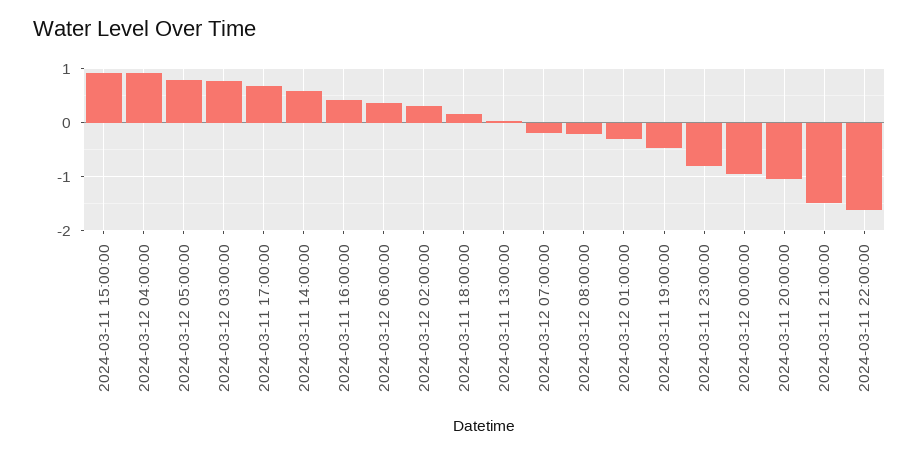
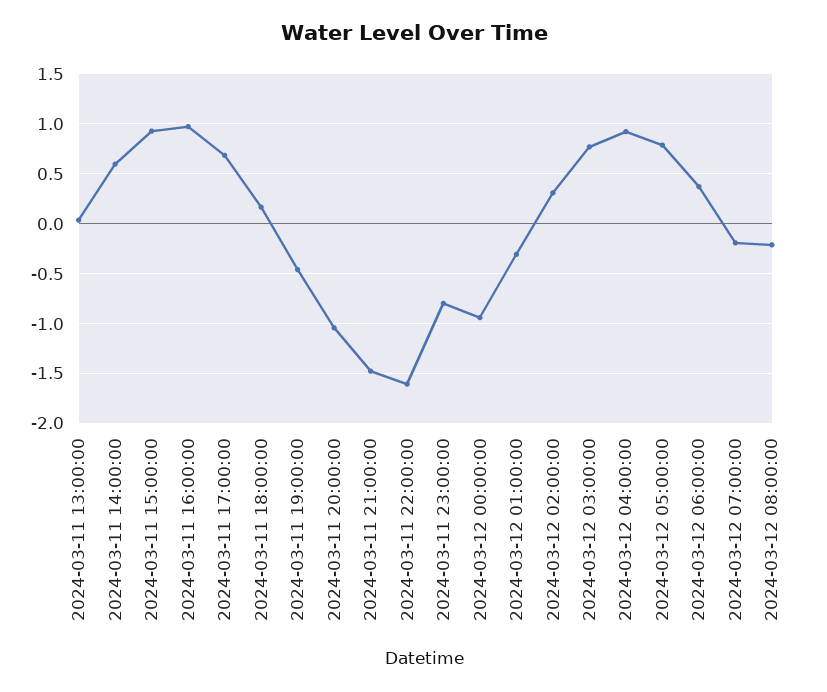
2024-03-11 16:00:00: 0.4 -> 1

